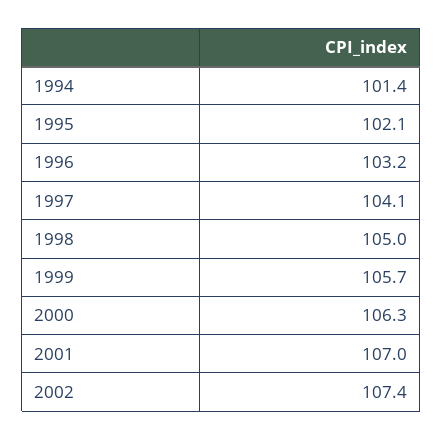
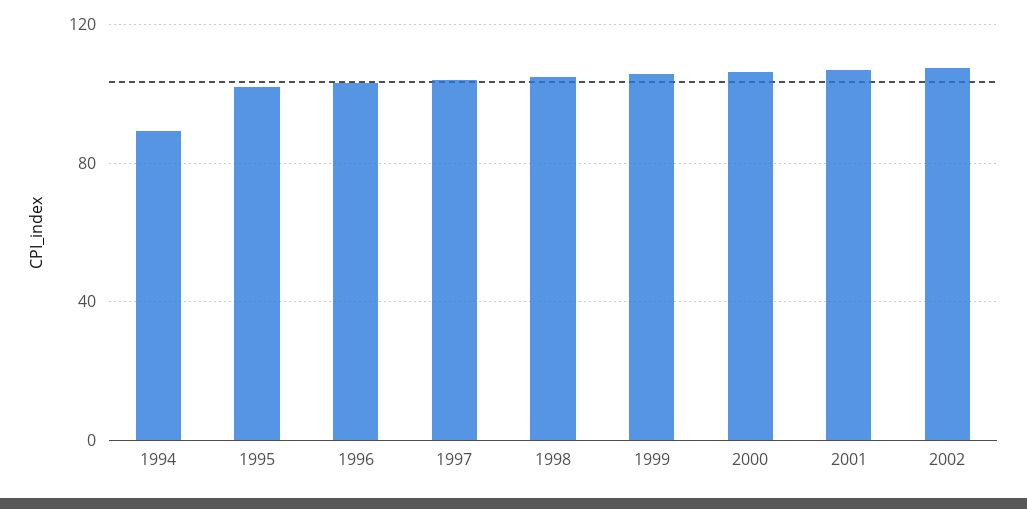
1994: 101.4 -> 90

